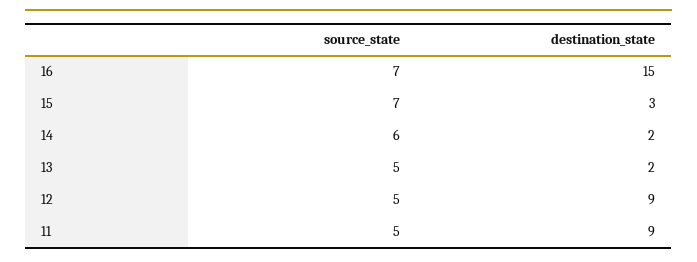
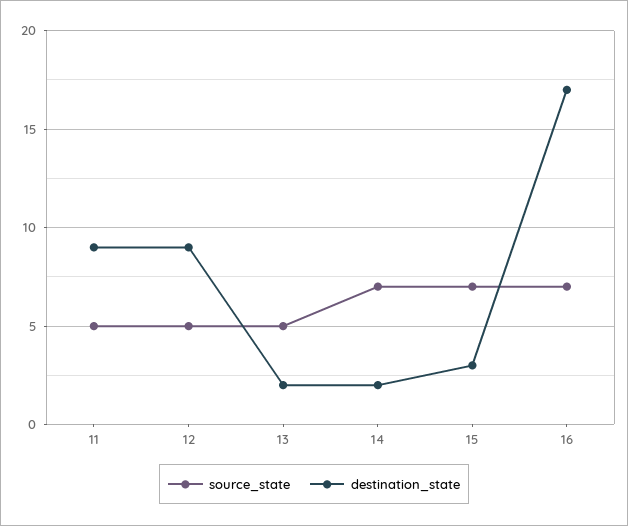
destination_state, 16: 15 -> 17
source_state, 14: 6 -> 7

